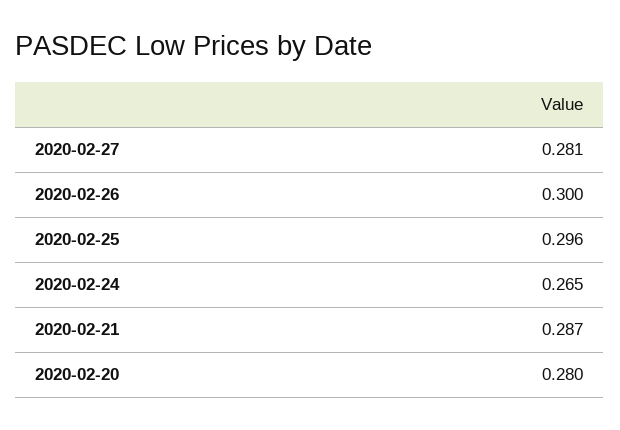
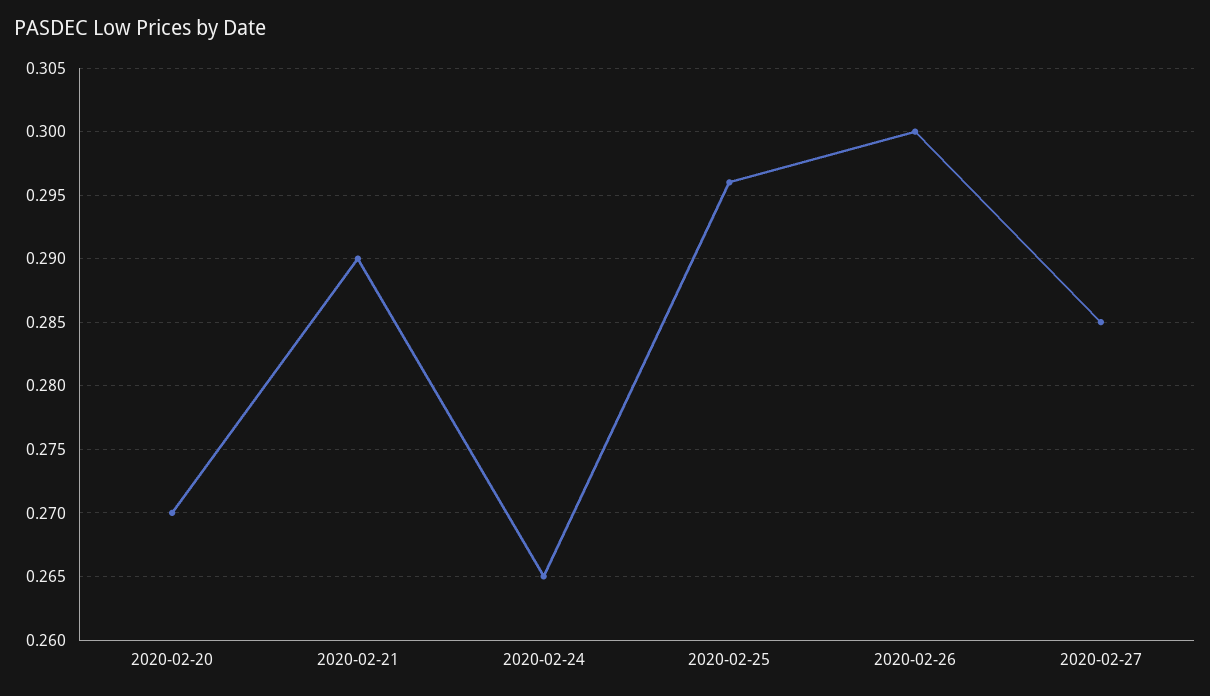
2020-02-27: 0.281 -> 0.285
2020-02-21: 0.287 -> 0.29
2020-02-20: 0.28 -> 0.27

